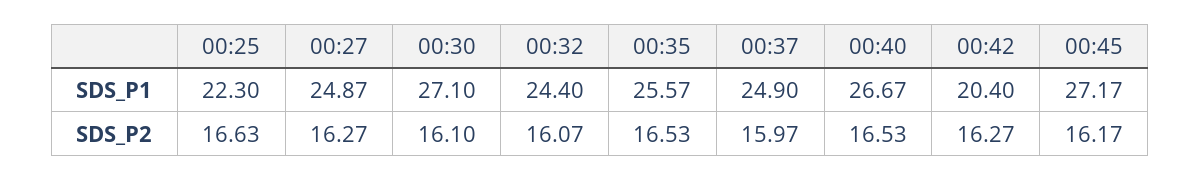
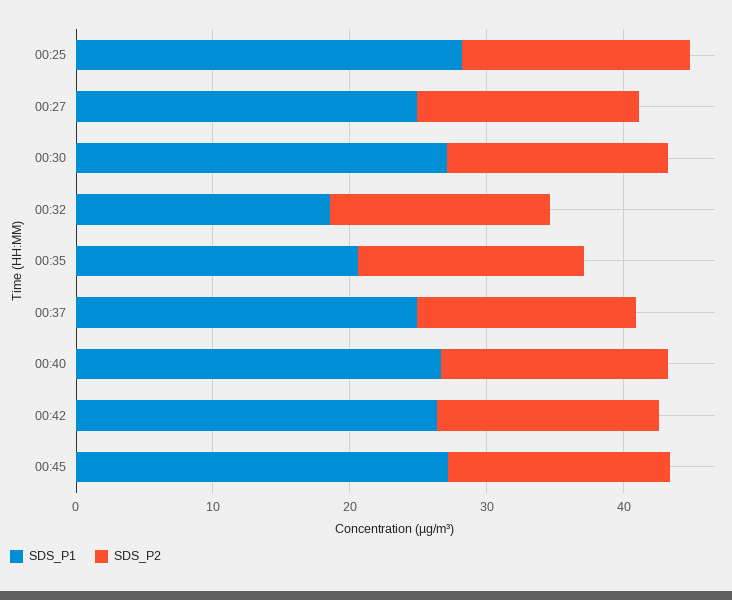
SDS_P1, 00:25: 22.3 -> 28
SDS_P1, 00:32: 24.4 -> 18
SDS_P1, 00:35: 25.57 -> 20
SDS_P1, 00:42: 20.4 -> 26

